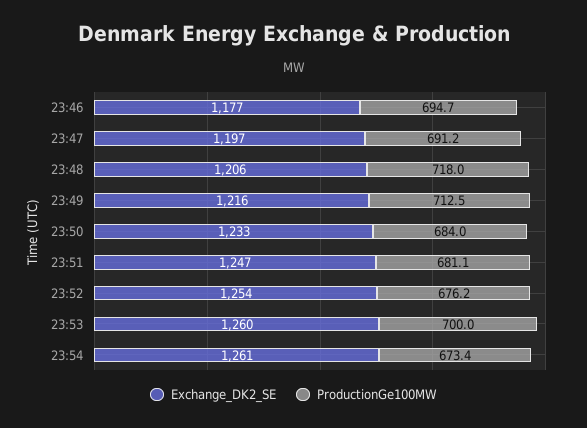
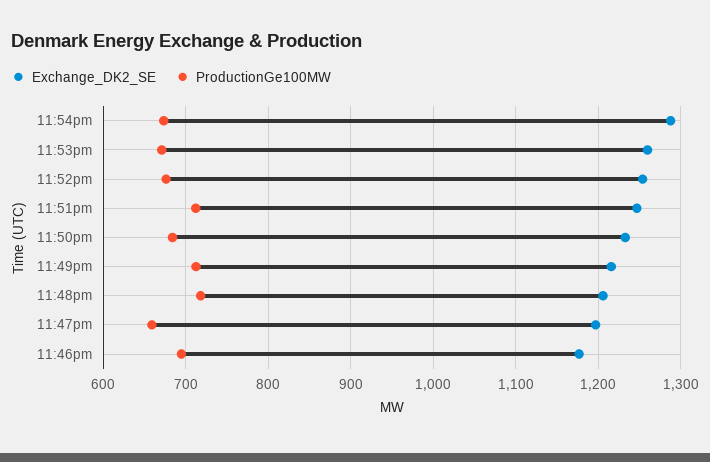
ProductionGe100MW, 23:47: 691.2 -> 660
ProductionGe100MW, 23:51: 681.1 -> 710
ProductionGe100MW, 23:53: 700 -> 670
Exchange_DK2_SE, 23:54: 1261 -> 1290

